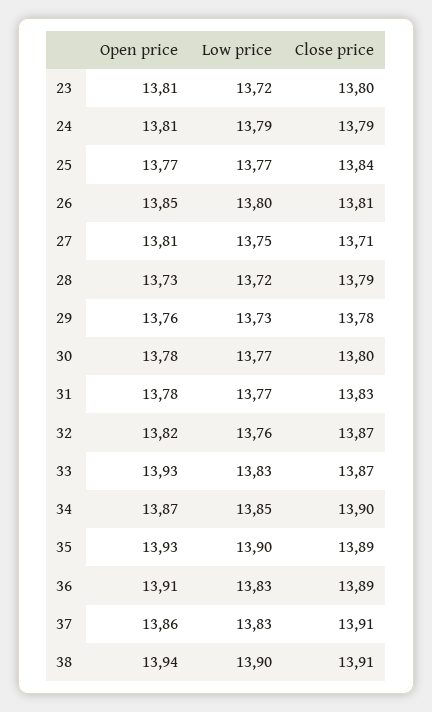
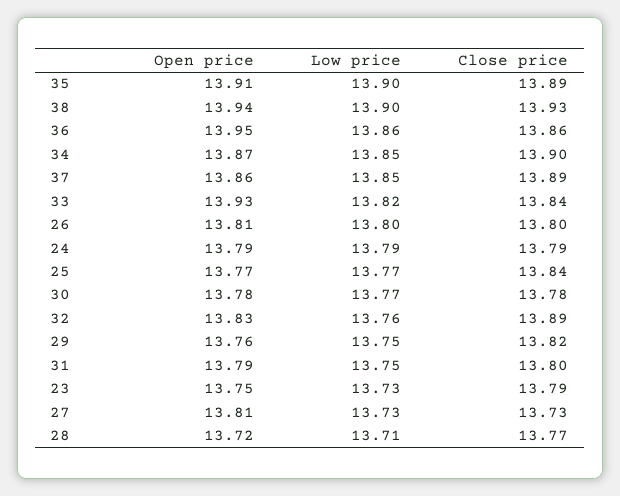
Open price, 23: 13.81 -> 13.75
Low price, 23: 13.72 -> 13.73
Close price, 23: 13.8 -> 13.79
Open price, 24: 13.81 -> 13.79
Open price, 26: 13.85 -> 13.81
Close price, 26: 13.81 -> 13.8
Low price, 27: 13.75 -> 13.73
Close price, 27: 13.71 -> 13.73
Open price, 28: 13.73 -> 13.72
Low price, 28: 13.72 -> 13.71
Close price, 28: 13.79 -> 13.77
Low price, 29: 13.73 -> 13.75
Close price, 29: 13.78 -> 13.82
Close price, 30: 13.8 -> 13.78
Open price, 31: 13.78 -> 13.79
Low price, 31: 13.77 -> 13.75
Close price, 31: 13.83 -> 13.8
Open price, 32: 13.82 -> 13.83
Close price, 32: 13.87 -> 13.89
Low price, 33: 13.83 -> 13.82
Close price, 33: 13.87 -> 13.84
Open price, 35: 13.93 -> 13.91
Open price, 36: 13.91 -> 13.95
Low price, 36: 13.83 -> 13.86
Close price, 36: 13.89 -> 13.86
Low price, 37: 13.83 -> 13.85
Close price, 37: 13.91 -> 13.89
Close price, 38: 13.91 -> 13.93

